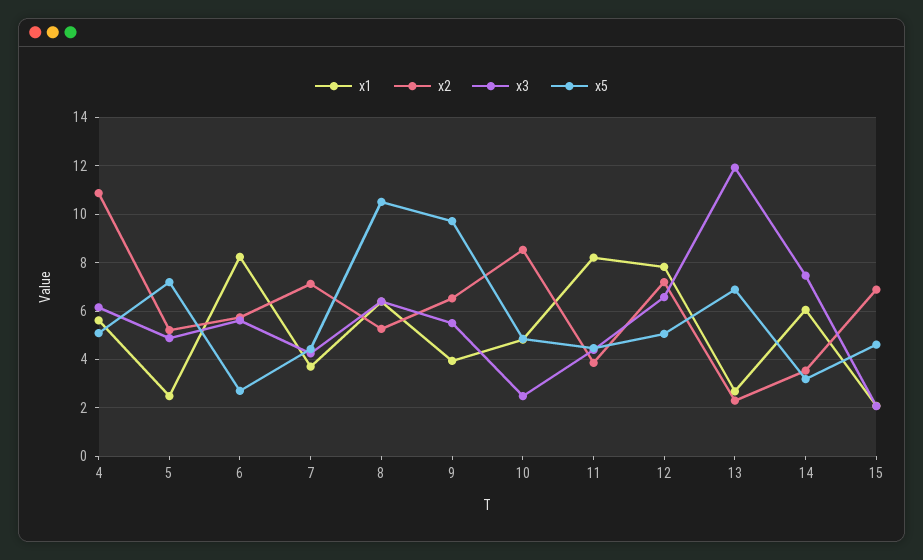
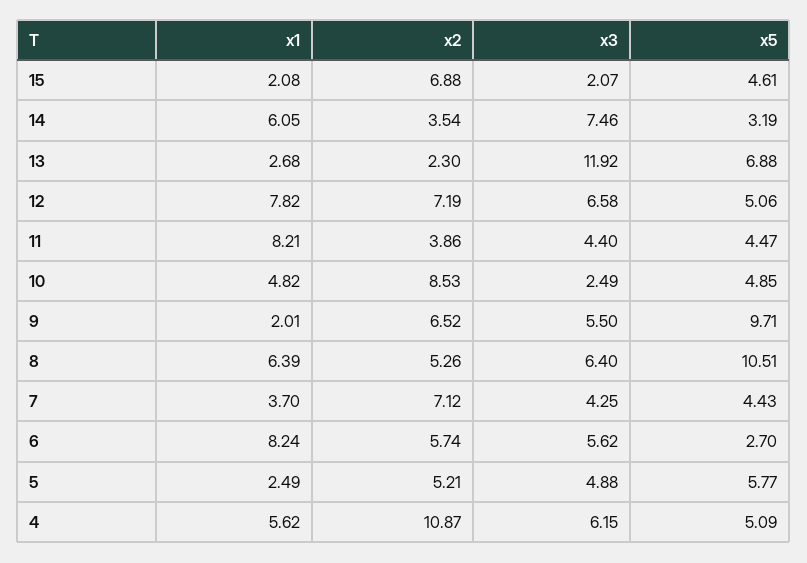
x5, 5: 7.25 -> 5.77
x1, 9: 4 -> 2.01

